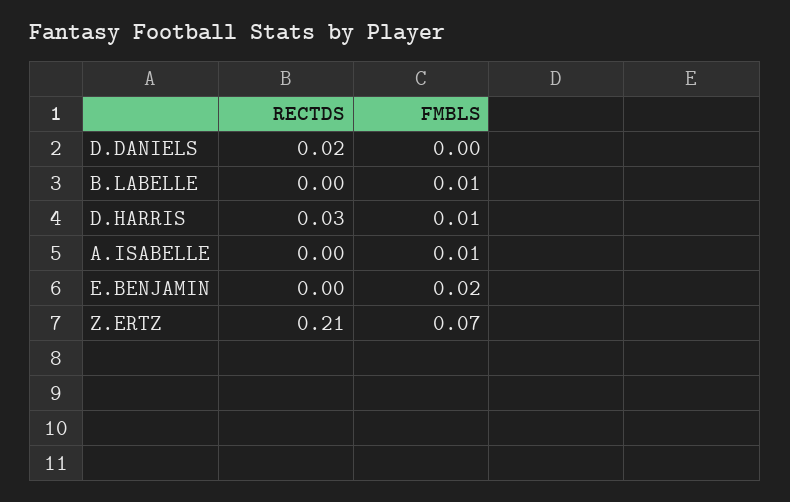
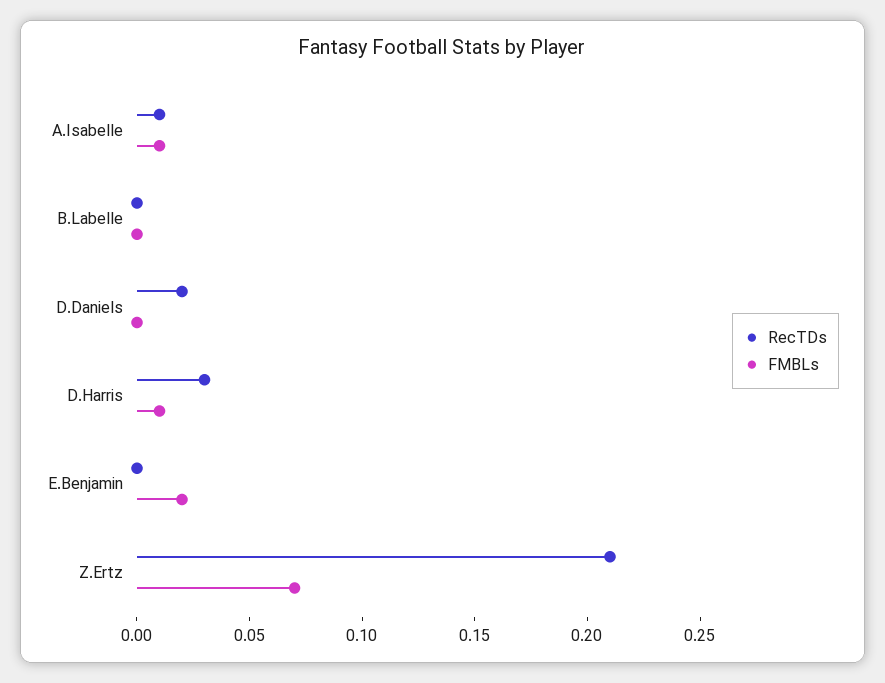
FMBLS, B.LABELLE: 0.01 -> 0
RECTDS, A.ISABELLE: 0 -> 0.01

